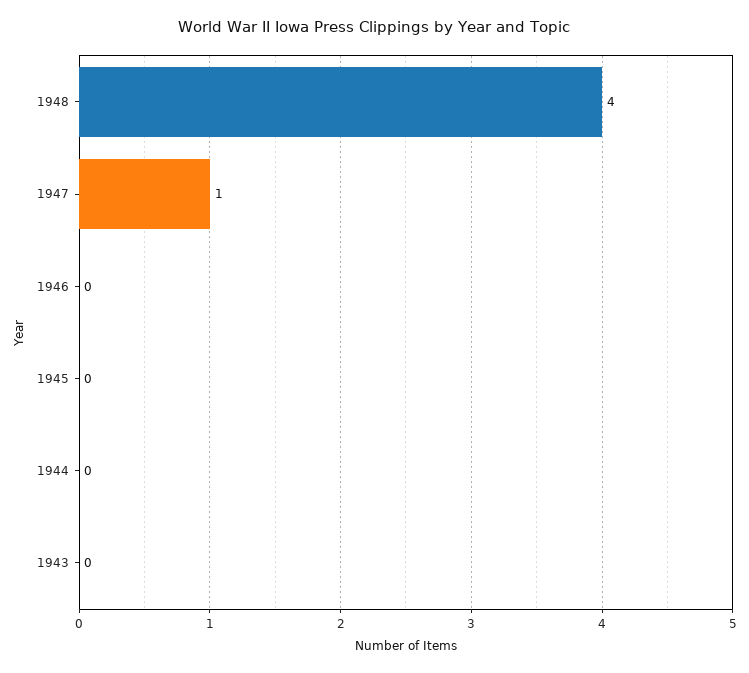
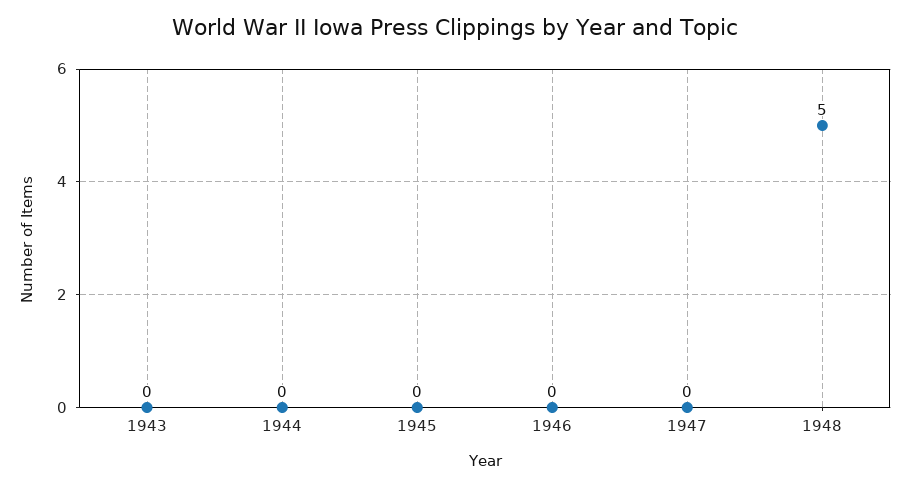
1948: 4 -> 5
1947: 1 -> 0

